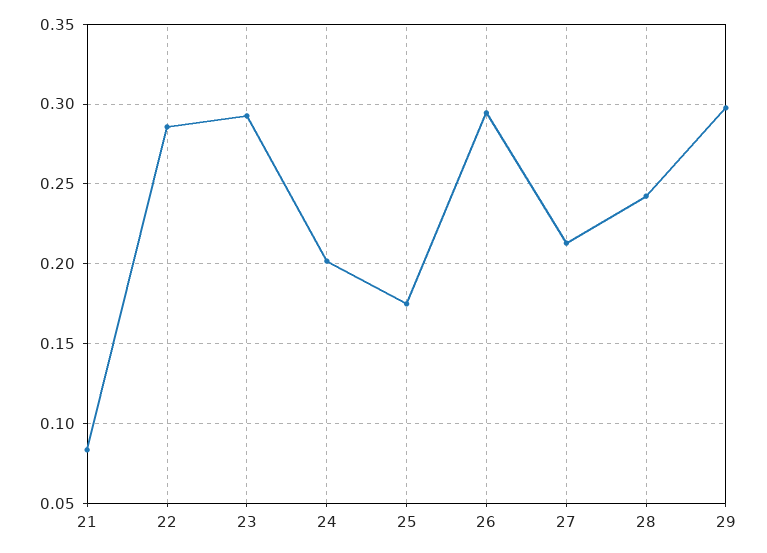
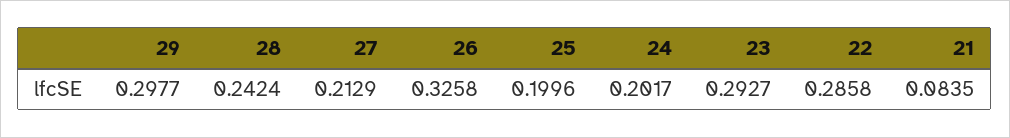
25: 0.175 -> 0.1996
26: 0.295 -> 0.3258

